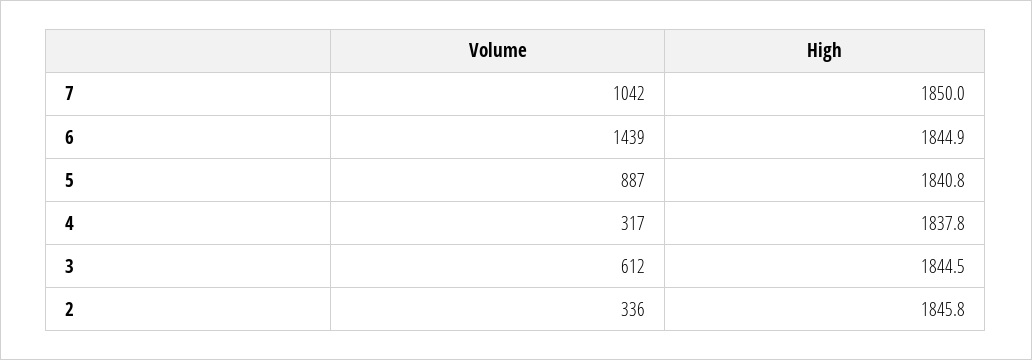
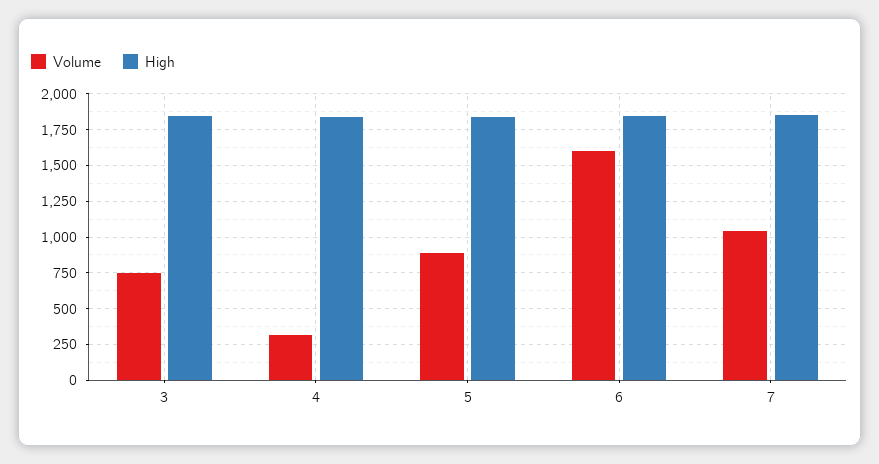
Volume, 6: 1439 -> 1600
Volume, 3: 612 -> 750
Volume, 2: 336 -> none
High, 2: 1845.8 -> none

